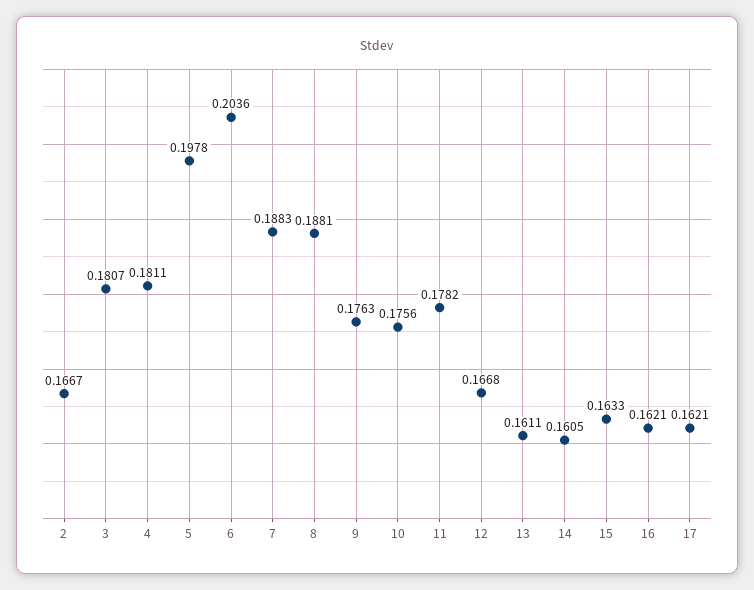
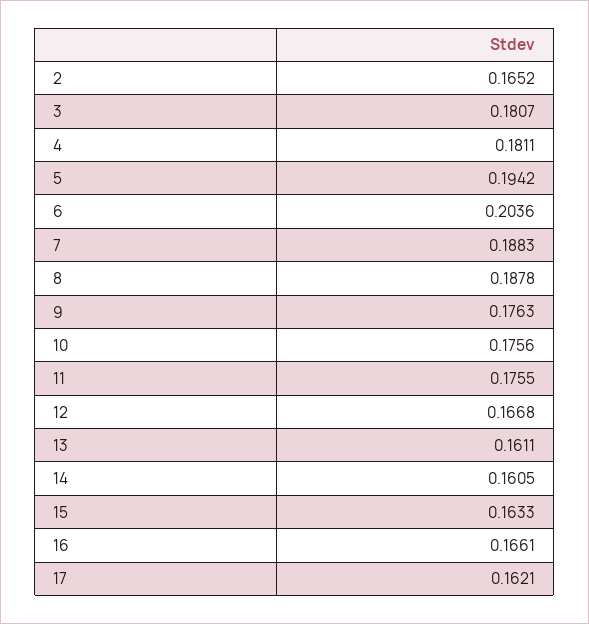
2: 0.1667 -> 0.1652
5: 0.1978 -> 0.1942
8: 0.1881 -> 0.1878
11: 0.1782 -> 0.1755
16: 0.1621 -> 0.1661

